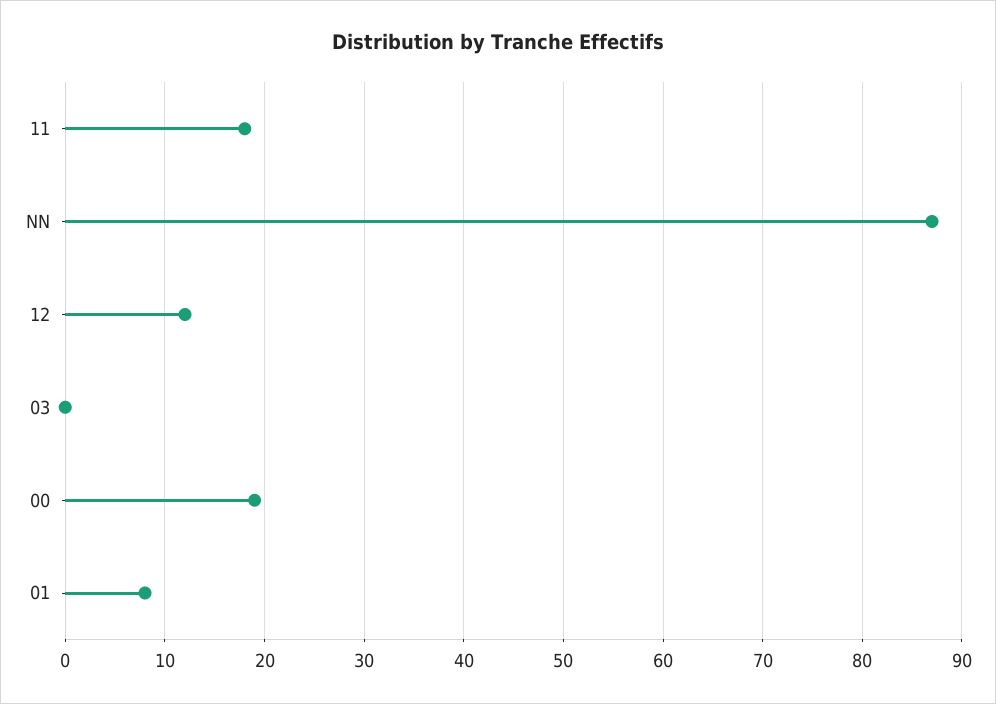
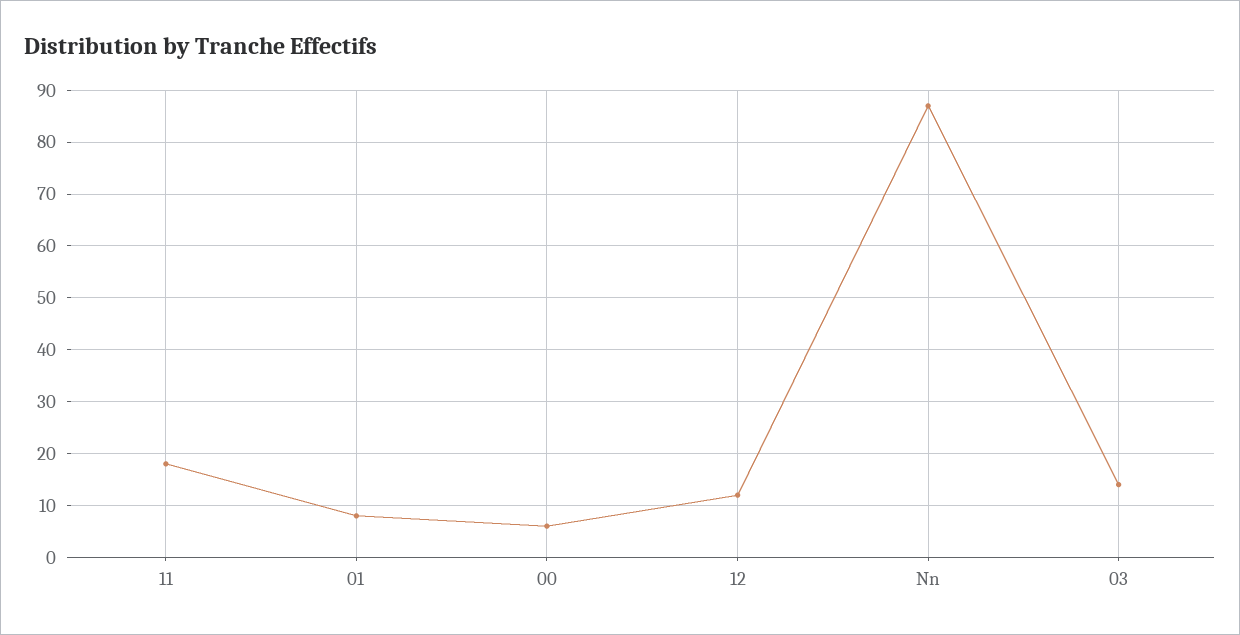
03: 0 -> 15
00: 19 -> 5

